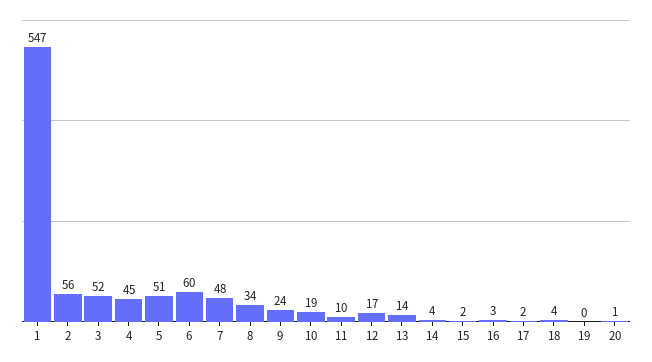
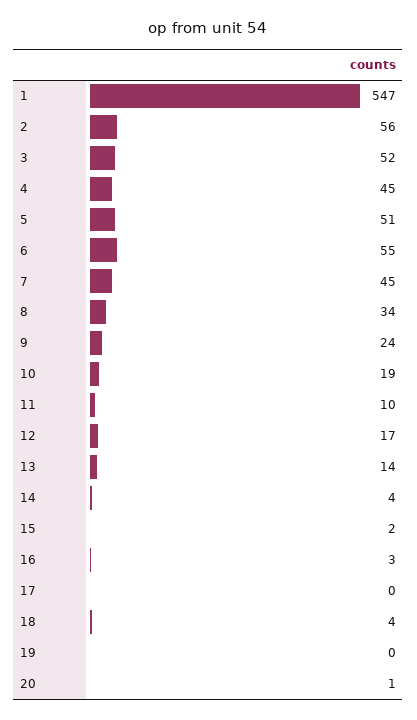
6: 60 -> 55
7: 48 -> 45
17: 2 -> 0

